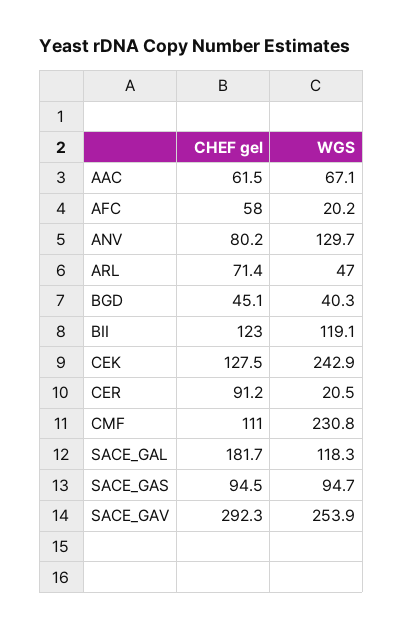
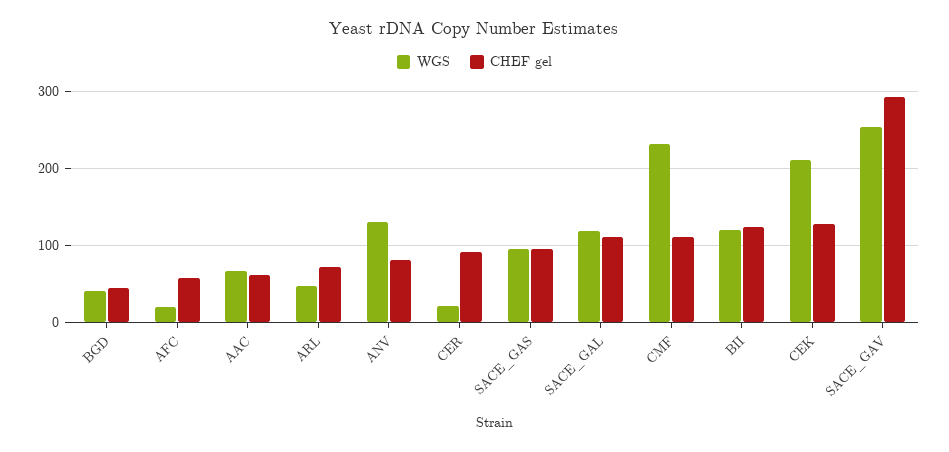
WGS, CEK: 242.9 -> 210
CHEF gel, SACE_GAL: 181.7 -> 110

